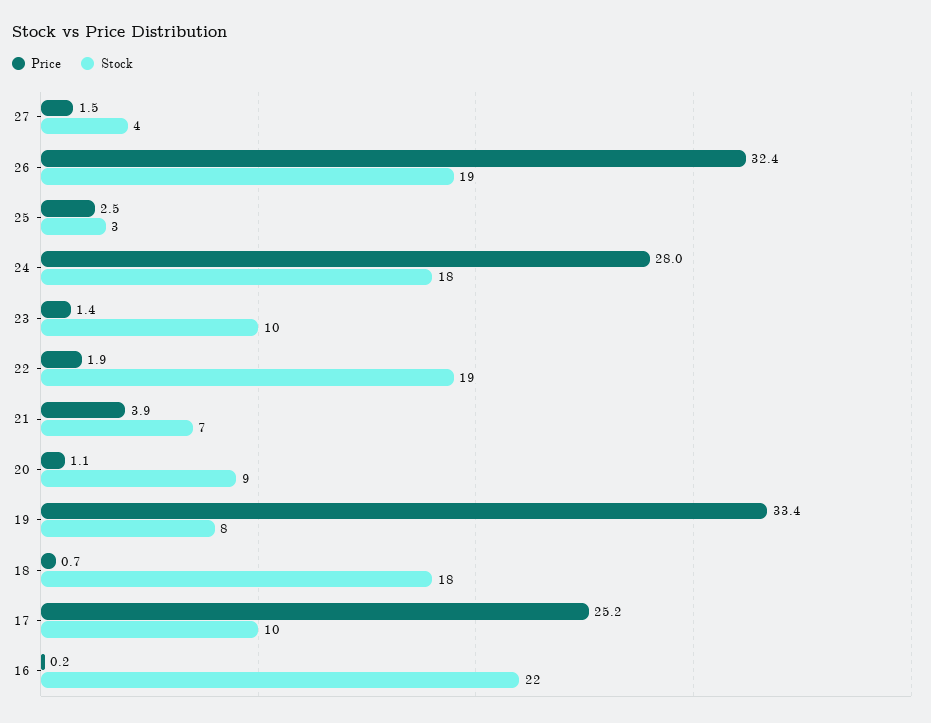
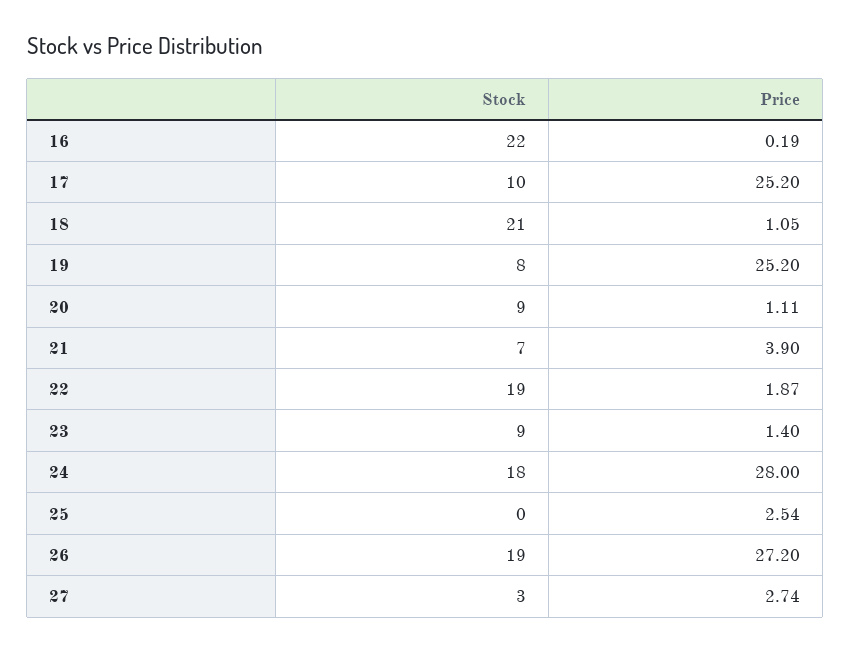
Price, 27: 1.5 -> 2.74
Stock, 27: 4 -> 3
Price, 26: 32.4 -> 27.2
Stock, 25: 3 -> 0
Stock, 23: 10 -> 9
Price, 19: 33.4 -> 25.2
Price, 18: 0.7 -> 1.05
Stock, 18: 18 -> 21

